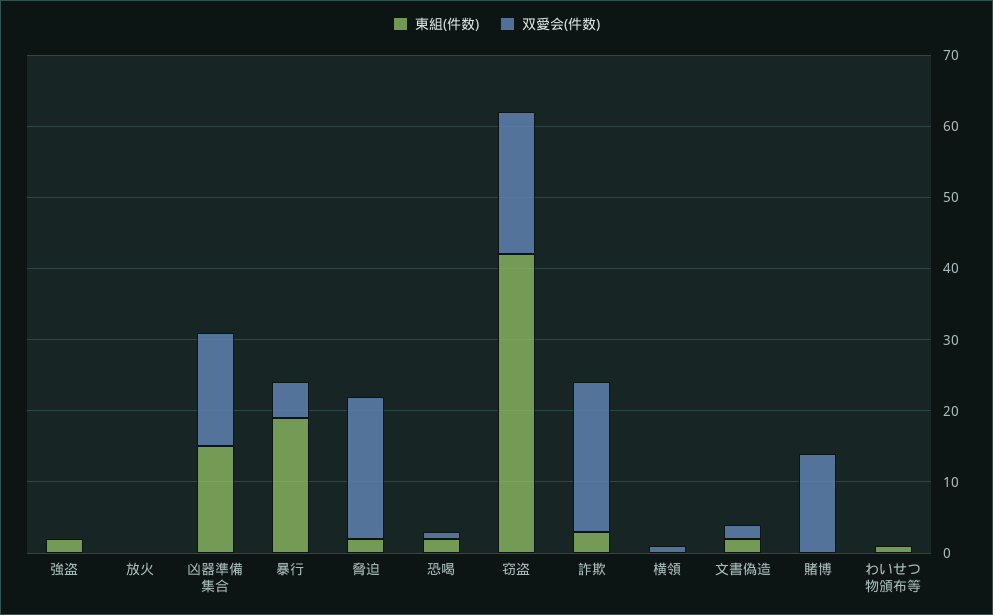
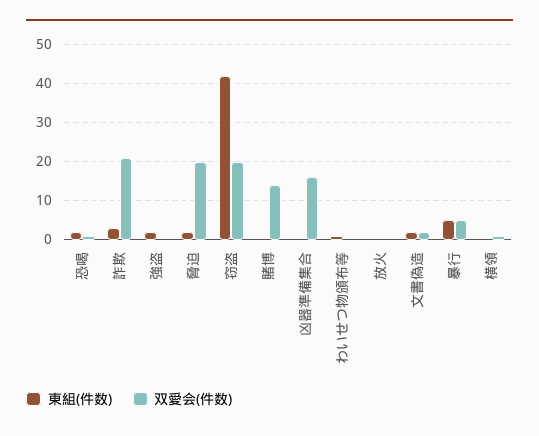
東組(件数), 凶器準備集合: 15 -> 0
東組(件数), 暴行: 20 -> 5

